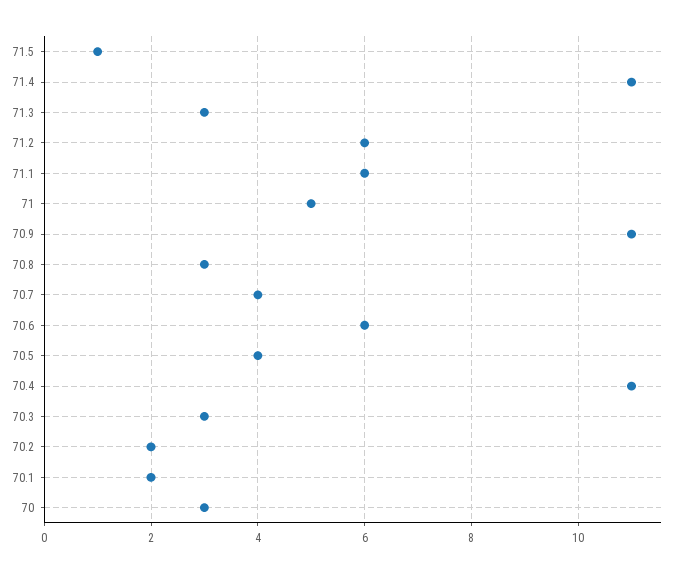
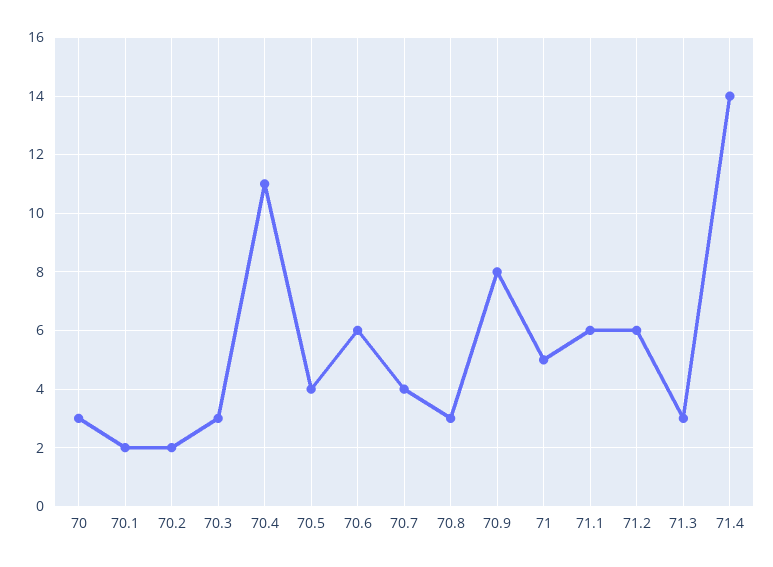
71.5: 1 -> none
71.4: 11 -> 14
70.9: 11 -> 8

